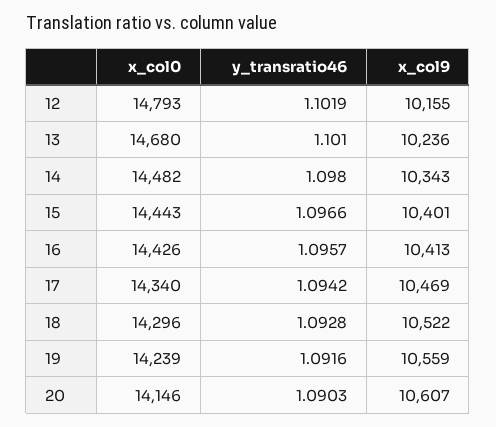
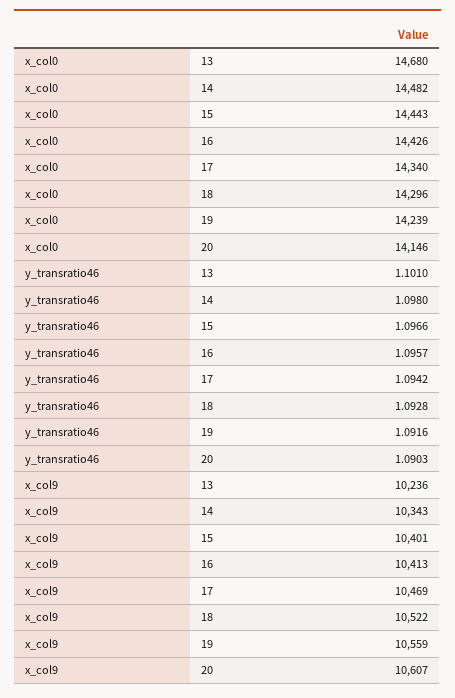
x_col0, 12: 14793 -> none
y_transratio46, 12: 1.1019 -> none
x_col9, 12: 10155 -> none

